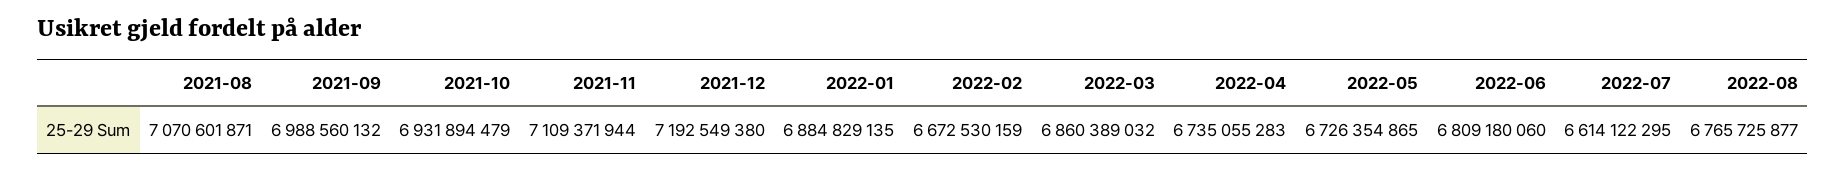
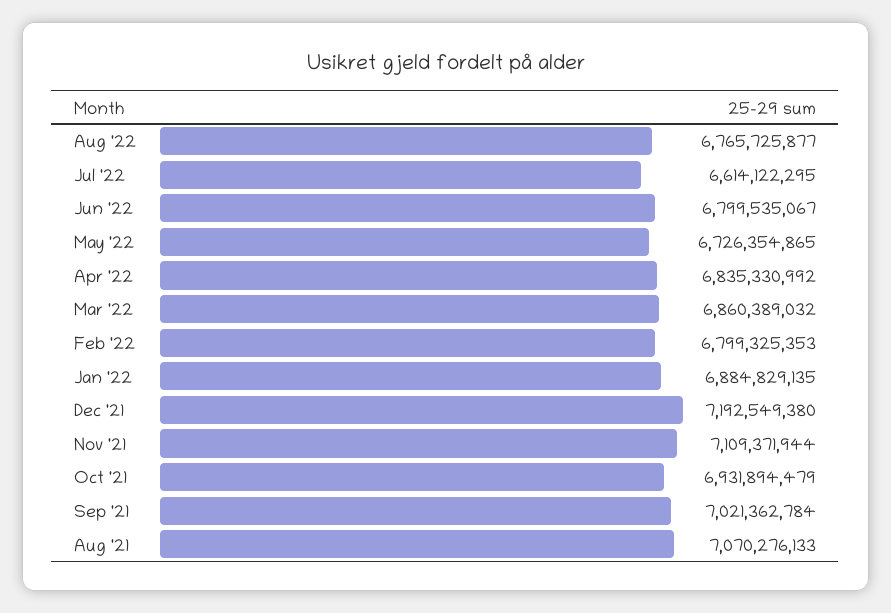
2021-08: 7070601871 -> 7070276133
2021-09: 6988560132 -> 7021362784
2022-02: 6672530159 -> 6799325353
2022-04: 6735055283 -> 6835330992
2022-06: 6809180060 -> 6799535067

